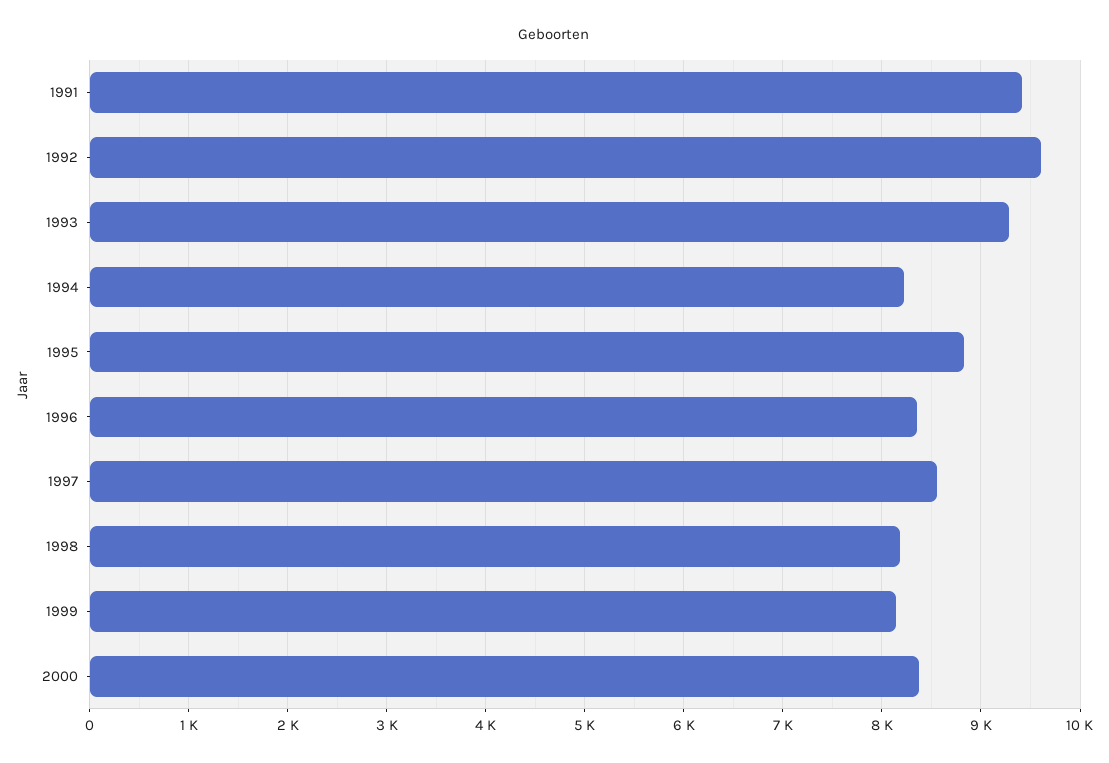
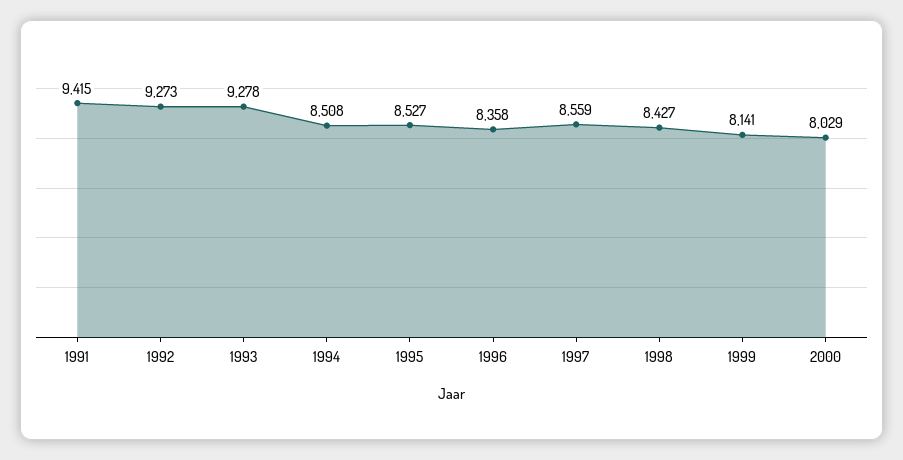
1992: 9600 -> 9273
1994: 8200 -> 8508
1995: 8800 -> 8527
1998: 8200 -> 8427
2000: 8400 -> 8029

